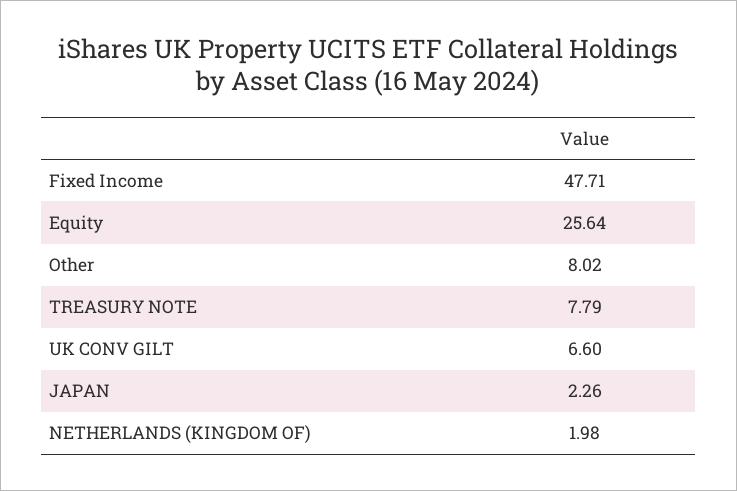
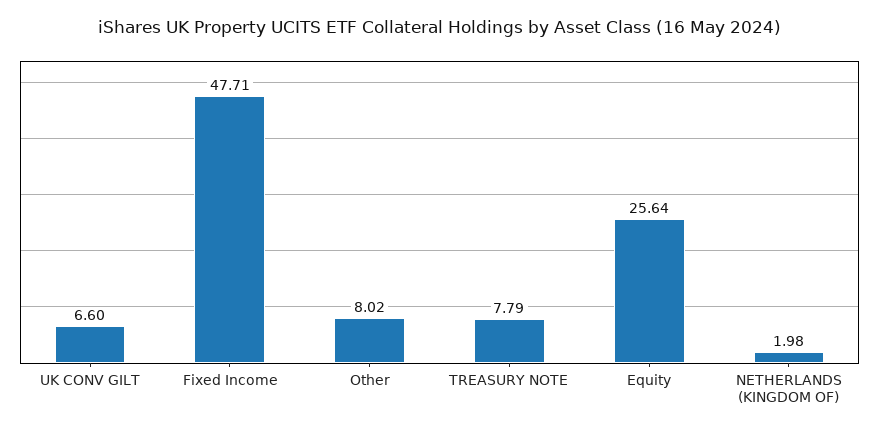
JAPAN: 2.26 -> none

